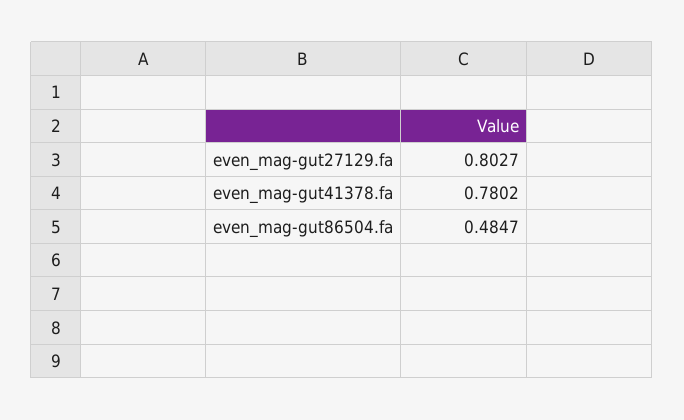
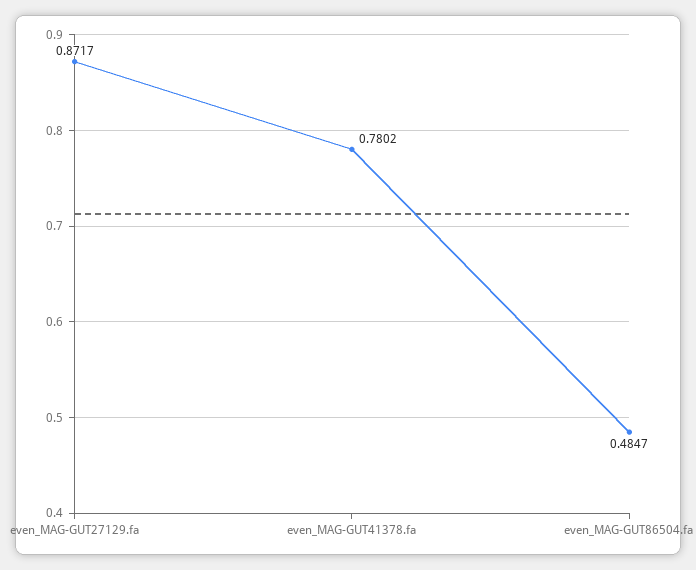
even_mag-gut27129.fa: 0.8027 -> 0.8717

